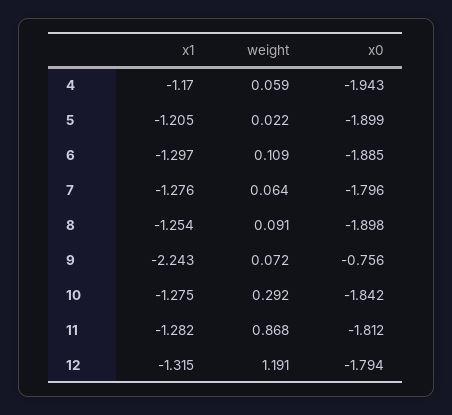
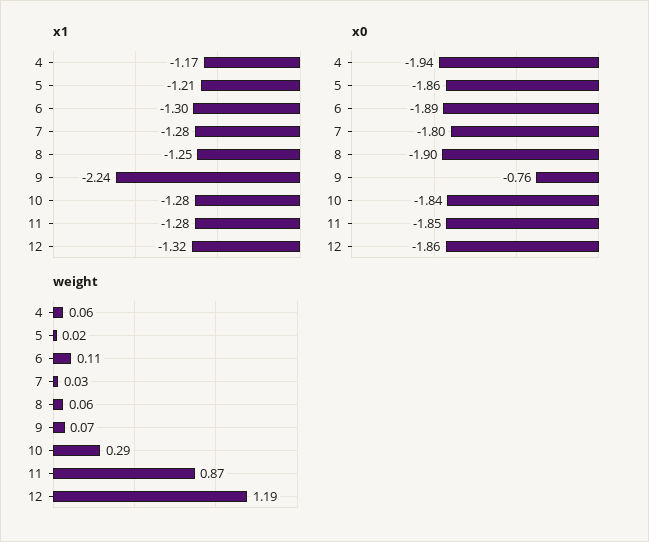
x0, 5: -1.899 -> -1.86
weight, 7: 0.064 -> 0.03
weight, 8: 0.091 -> 0.06
x0, 11: -1.812 -> -1.85
x0, 12: -1.794 -> -1.86

